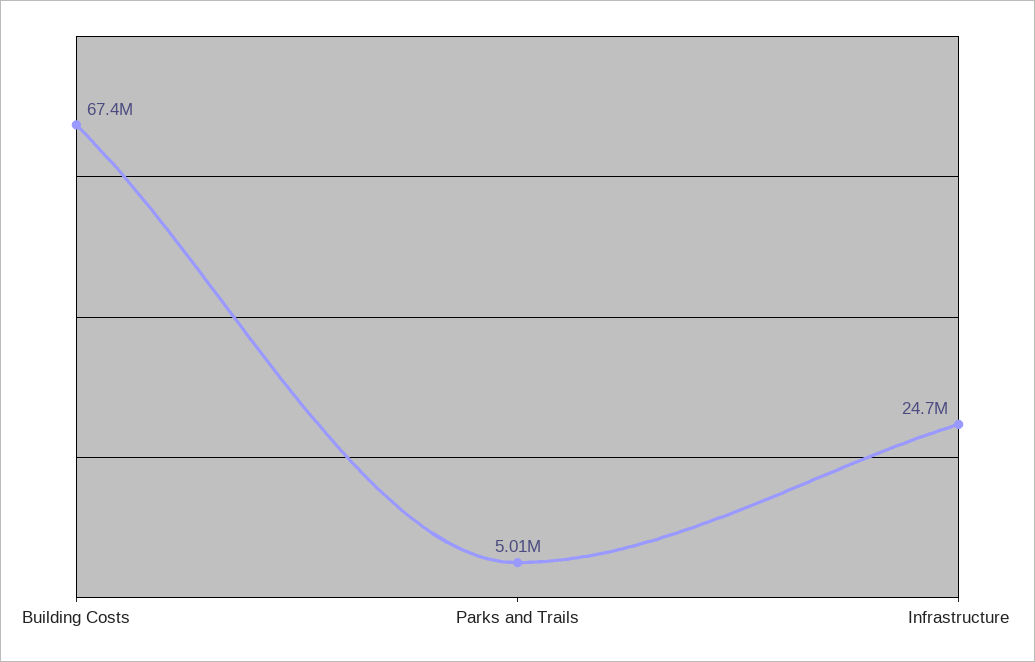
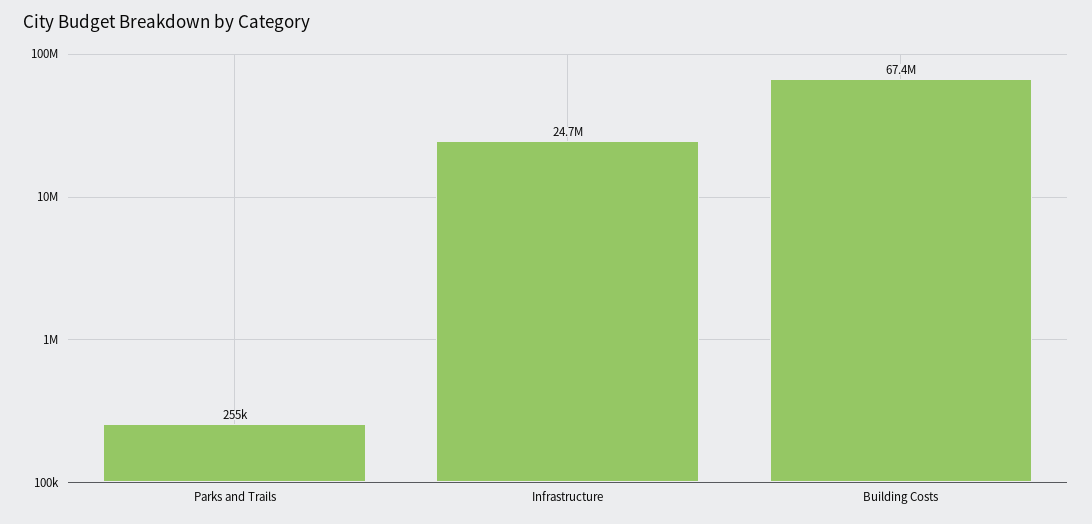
Parks and Trails: 5010000 -> 255000

